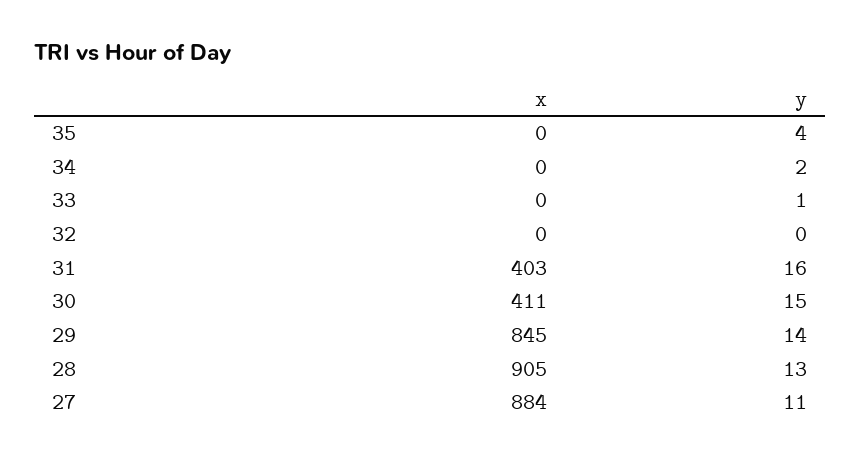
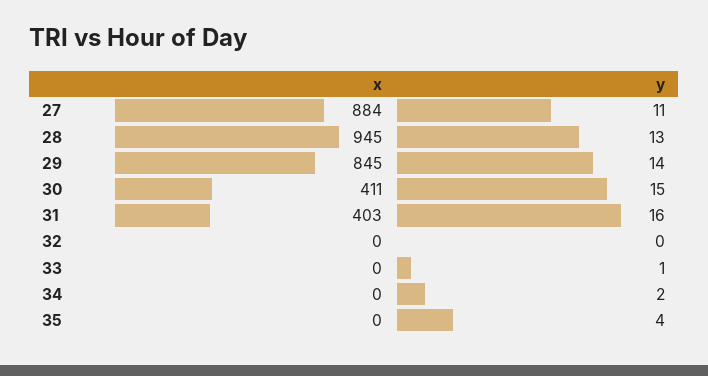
x, 28: 905 -> 945

